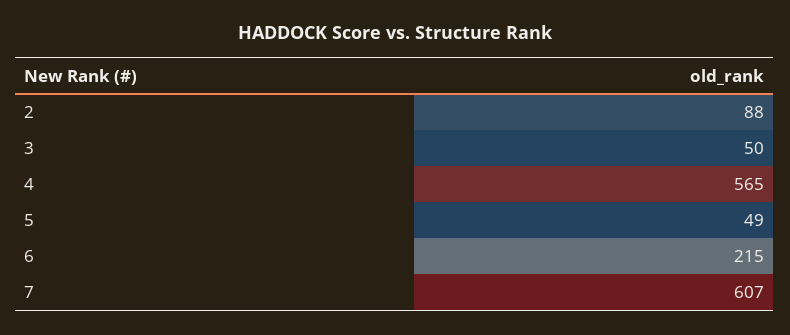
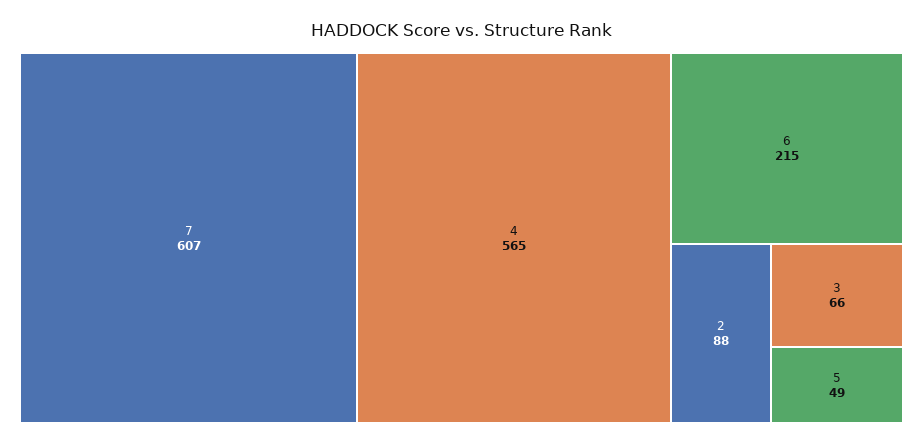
3: 50 -> 66

